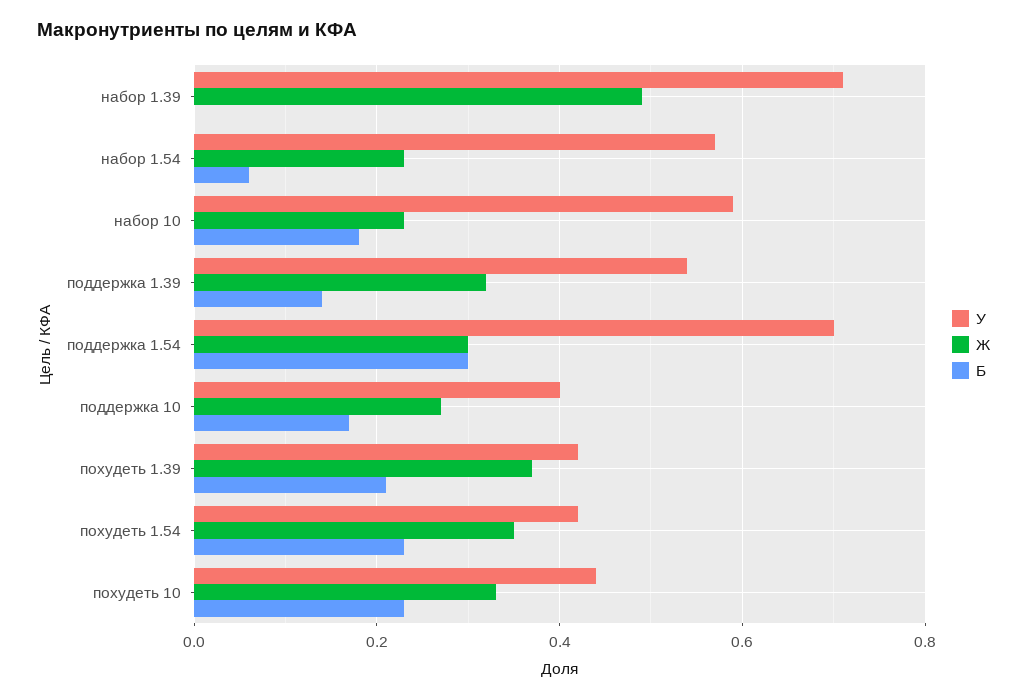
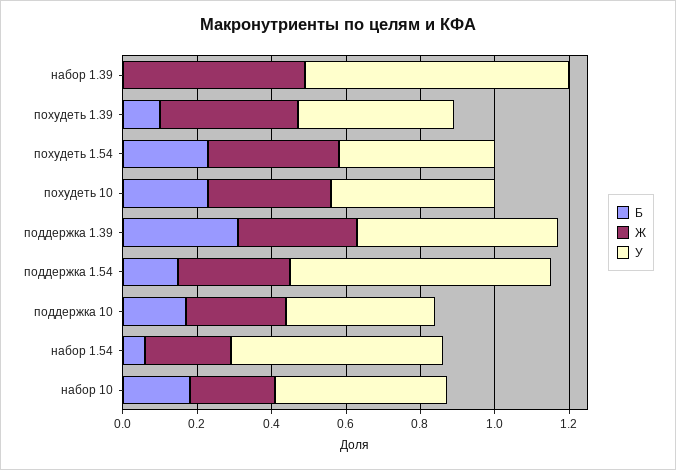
У, набор 10: 0.6 -> 0.45
Б, поддержка 1.39: 0.15 -> 0.3
Б, поддержка 1.54: 0.3 -> 0.15
Б, похудеть 1.39: 0.2 -> 0.1

